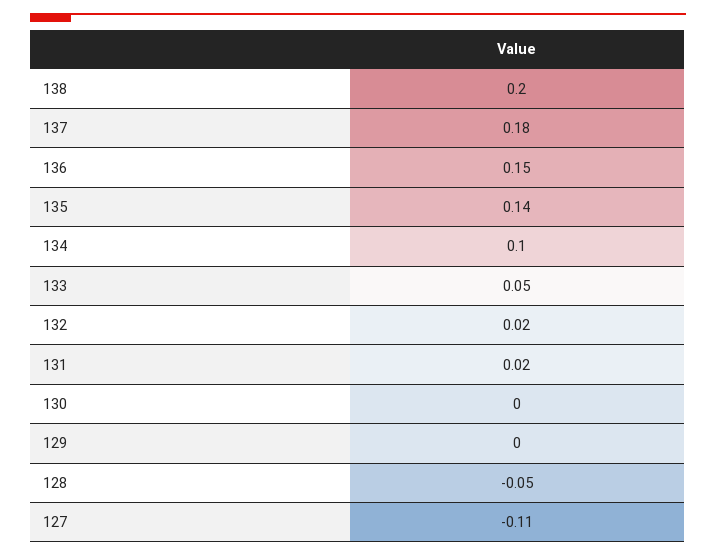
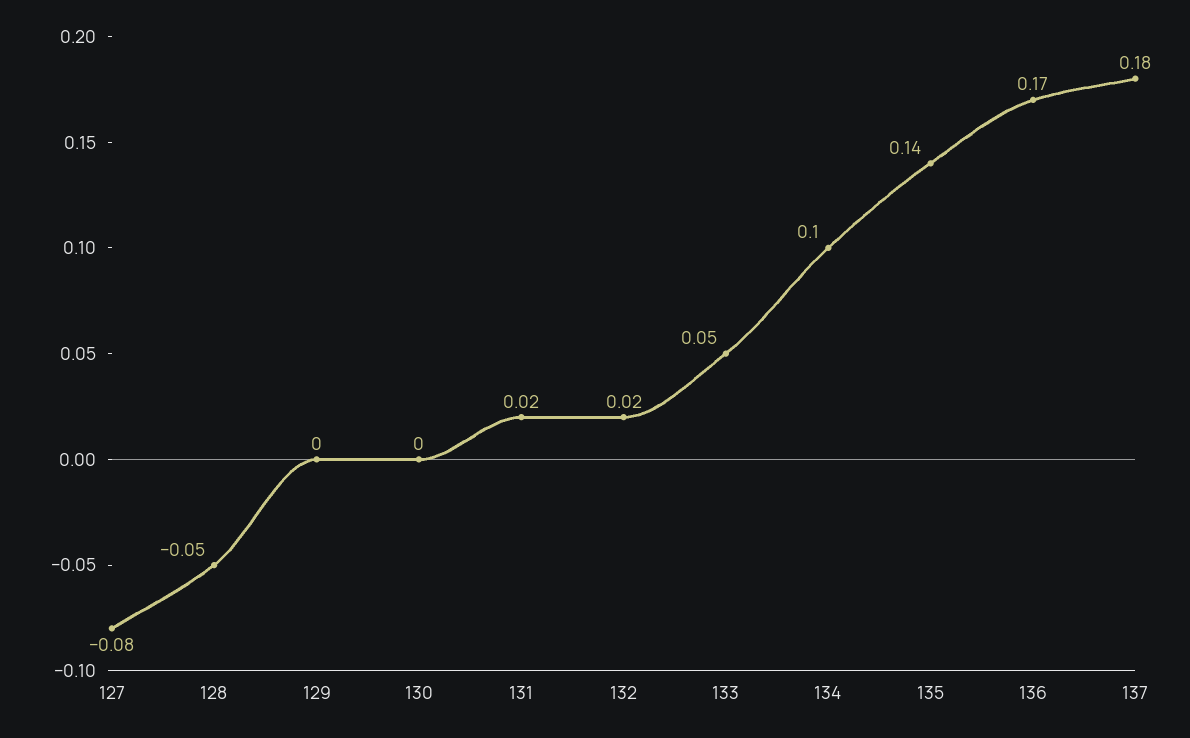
138: 0.2 -> none
136: 0.15 -> 0.17
127: -0.11 -> -0.08

